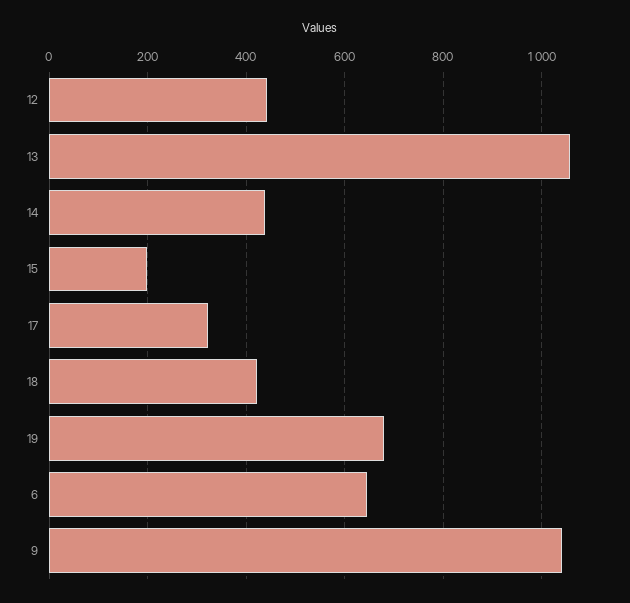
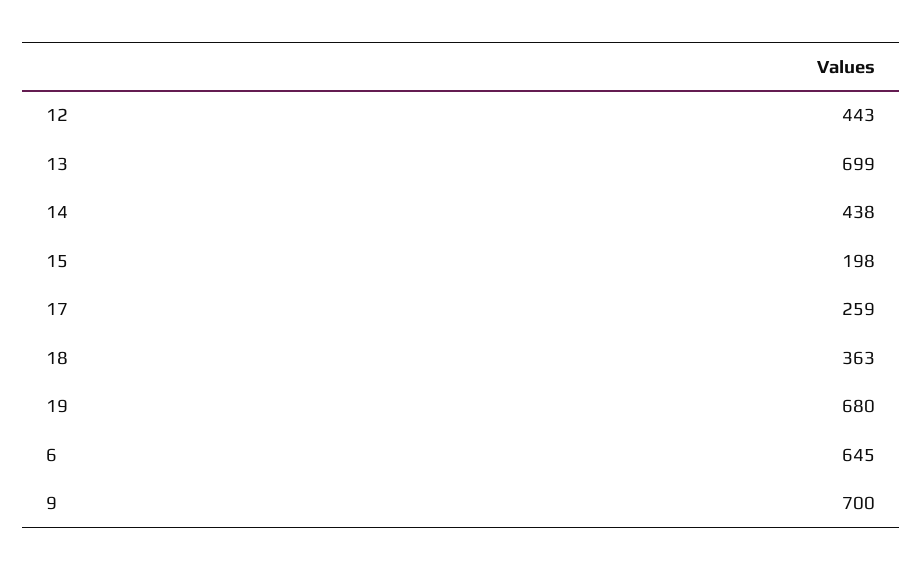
13: 1060 -> 699
17: 320 -> 259
18: 420 -> 363
9: 1040 -> 700

